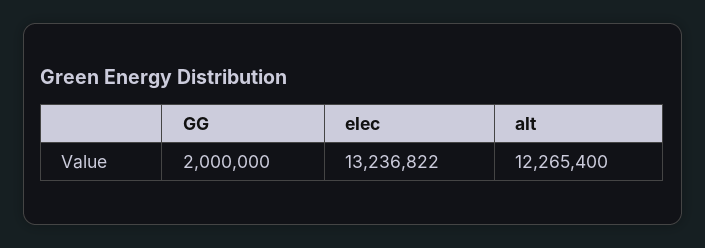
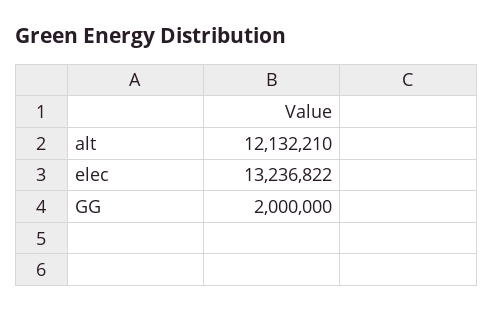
alt: 12265400 -> 12132210

